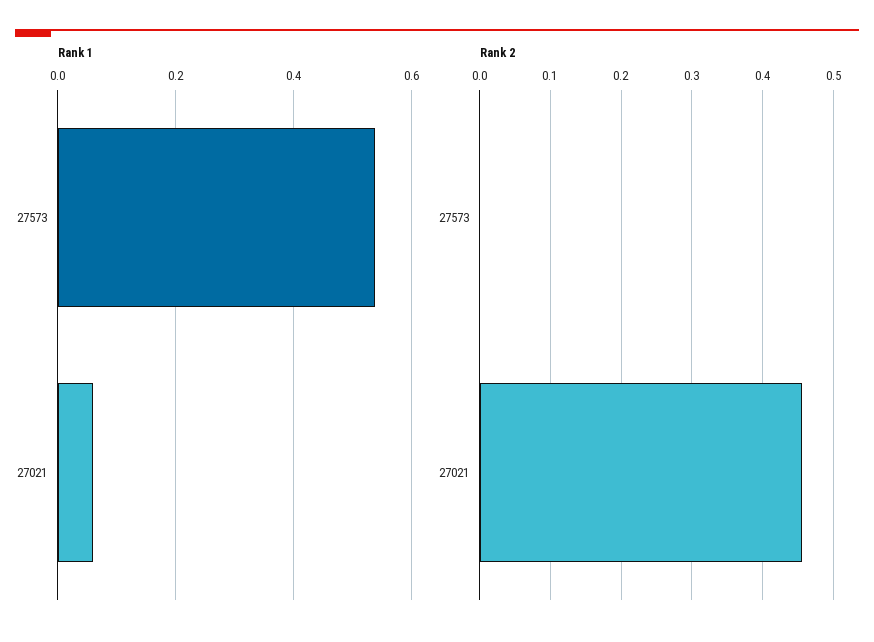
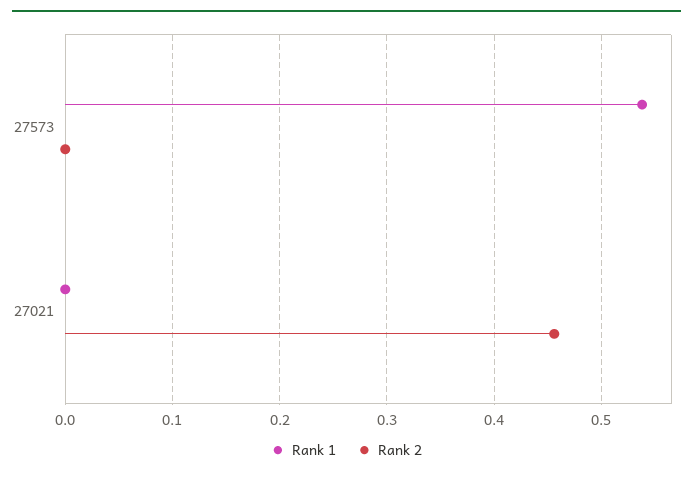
Rank 1, 27021: 0.06 -> 0

